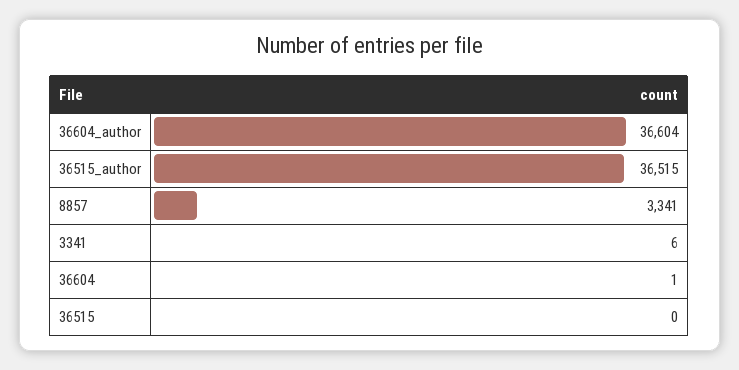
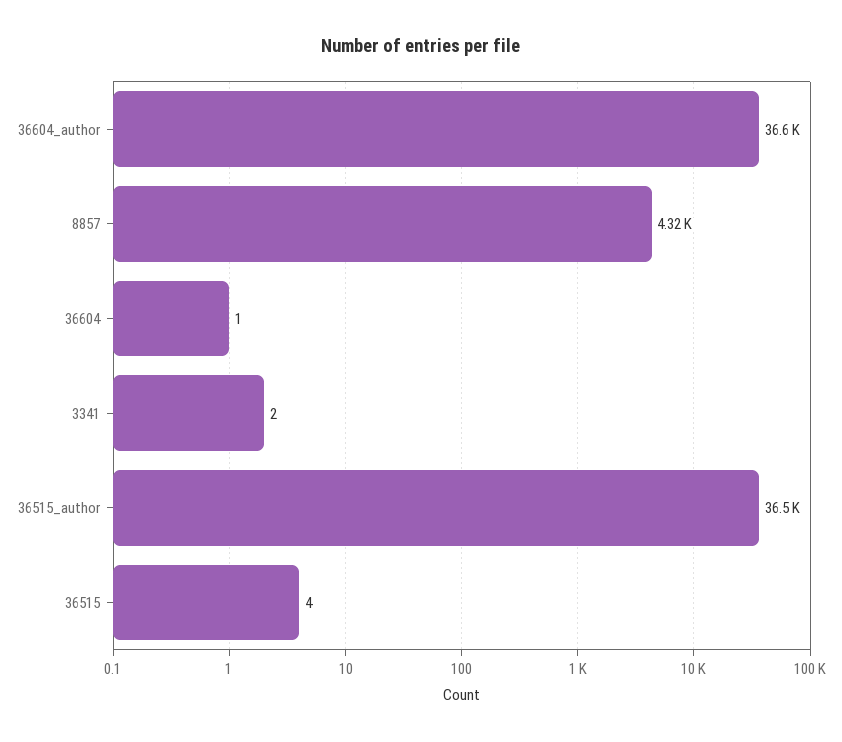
8857: 3341 -> 4320
3341: 6 -> 2
36515: 0 -> 4

